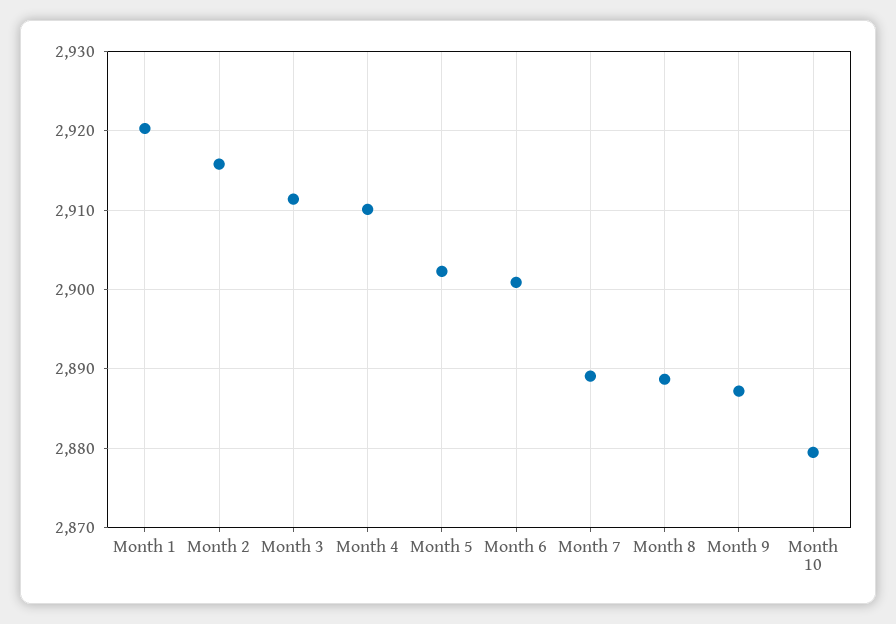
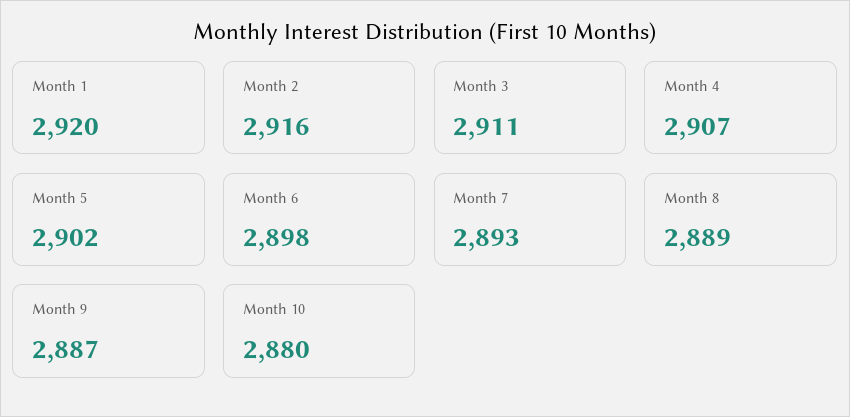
Month 4: 2910 -> 2907
Month 6: 2901 -> 2898
Month 7: 2889 -> 2893

